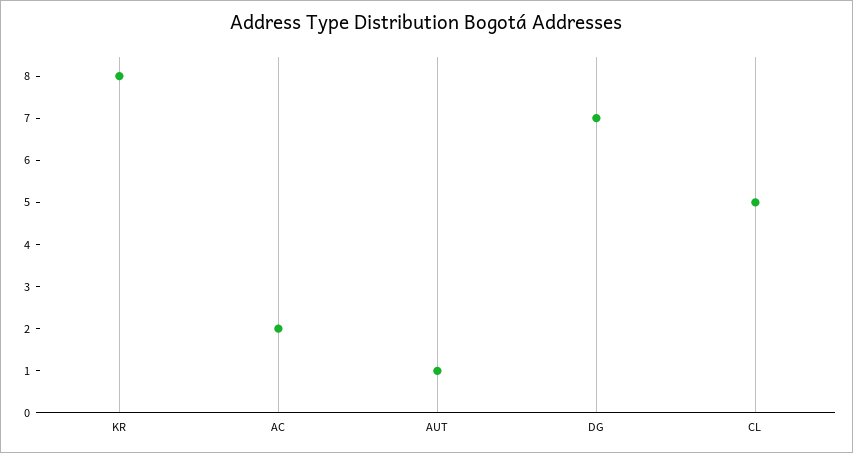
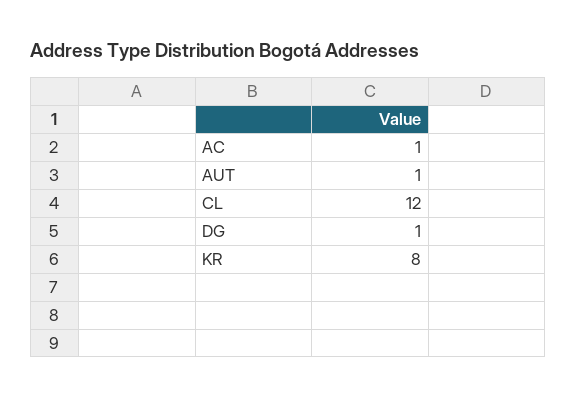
AC: 2 -> 1
DG: 7 -> 1
CL: 5 -> 12

